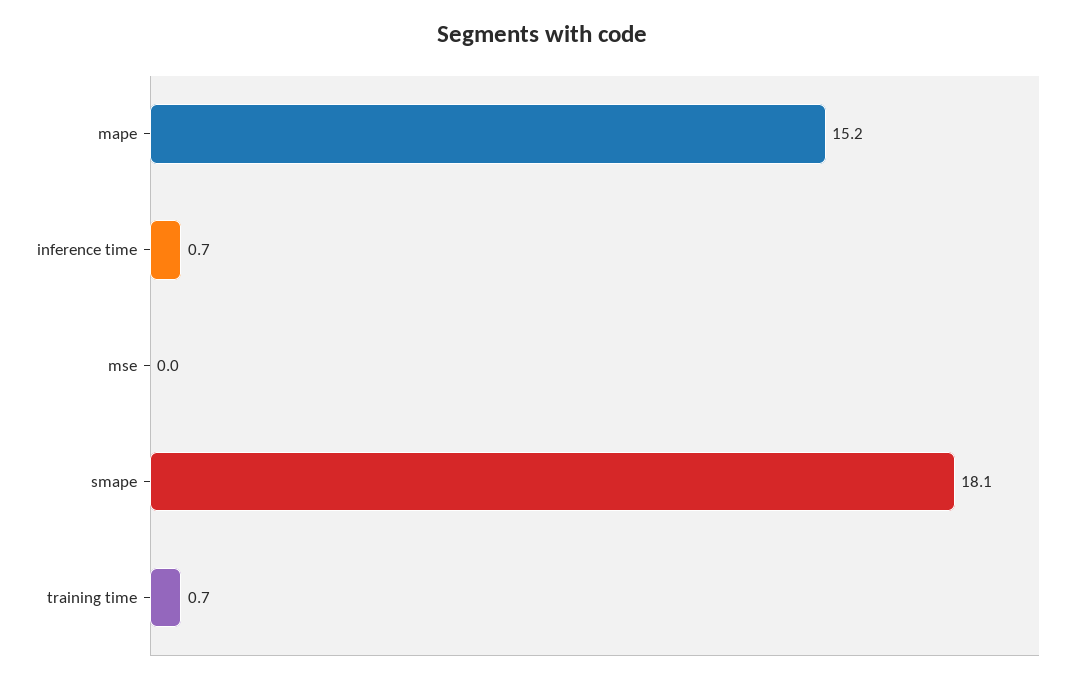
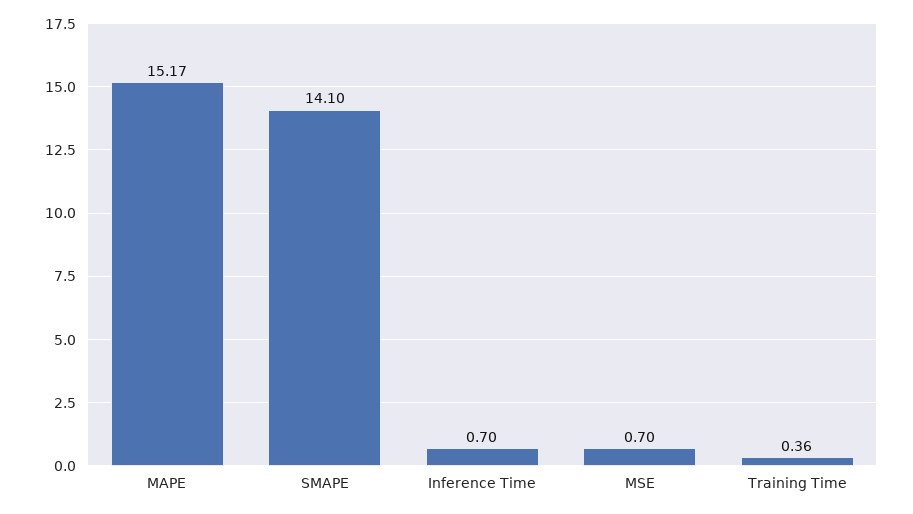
mse: 0 -> 0.7
smape: 18.1 -> 14.1
training time: 0.7 -> 0.36

